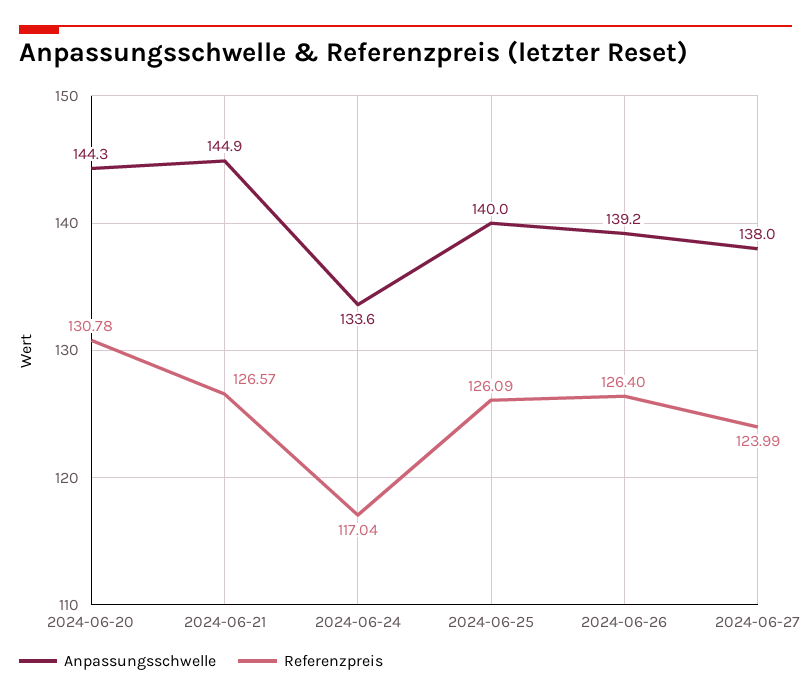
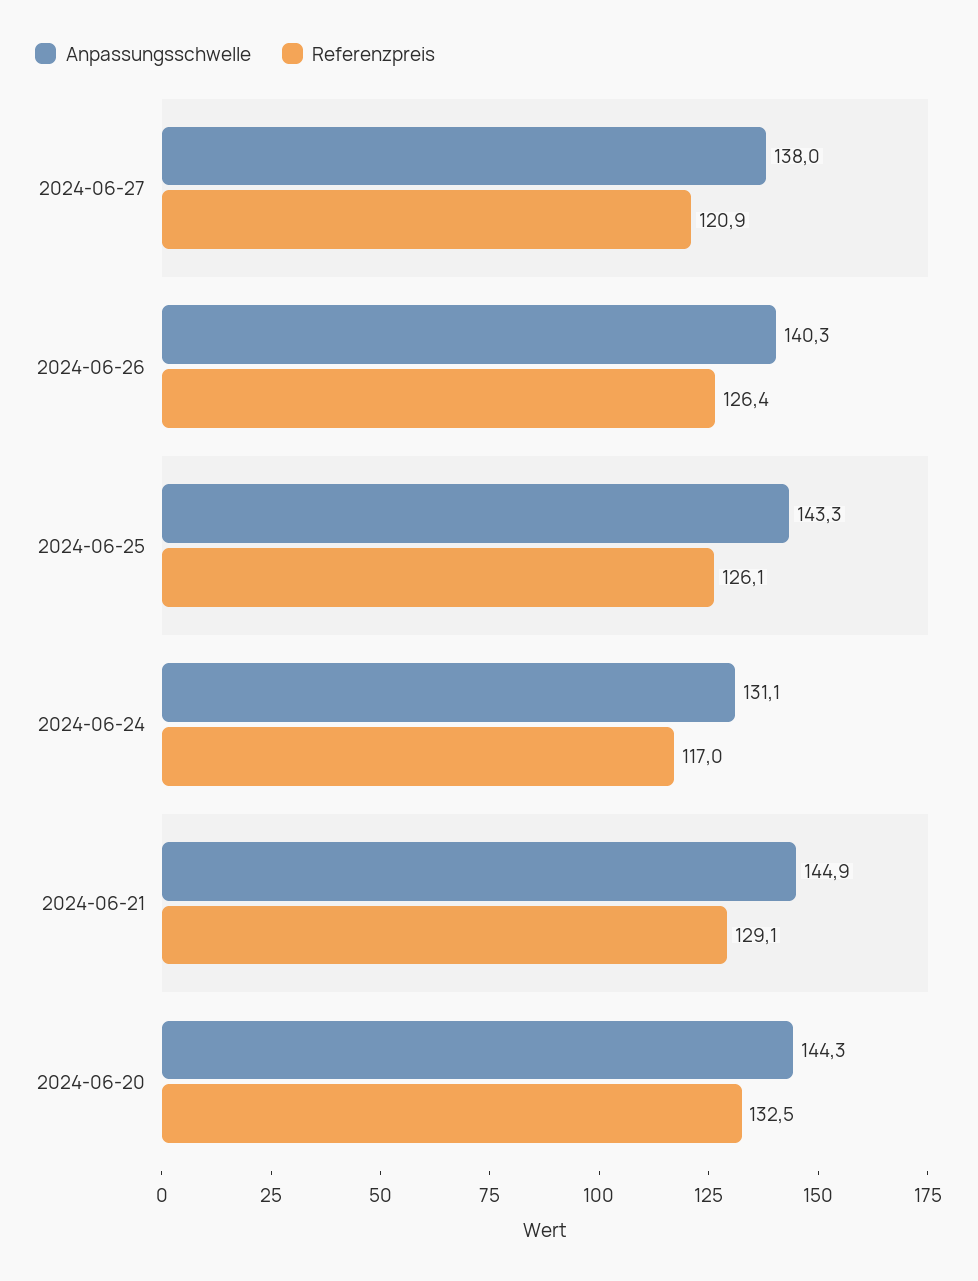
Referenzpreis, 2024-06-20: 130.78 -> 132.5
Referenzpreis, 2024-06-21: 126.57 -> 129.1
Anpassungsschwelle, 2024-06-24: 133.6 -> 131.1
Anpassungsschwelle, 2024-06-25: 140 -> 143.3
Anpassungsschwelle, 2024-06-26: 139.2 -> 140.3
Referenzpreis, 2024-06-27: 123.99 -> 120.9

